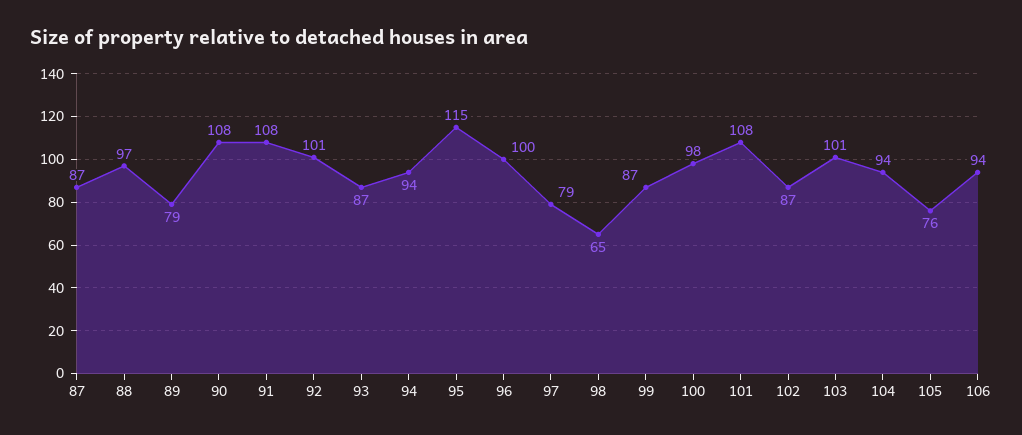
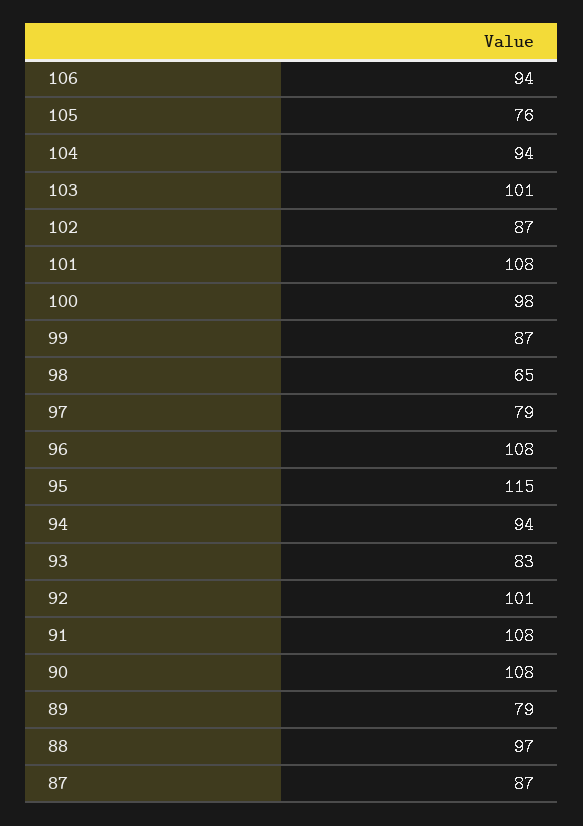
93: 87 -> 83
96: 100 -> 108

